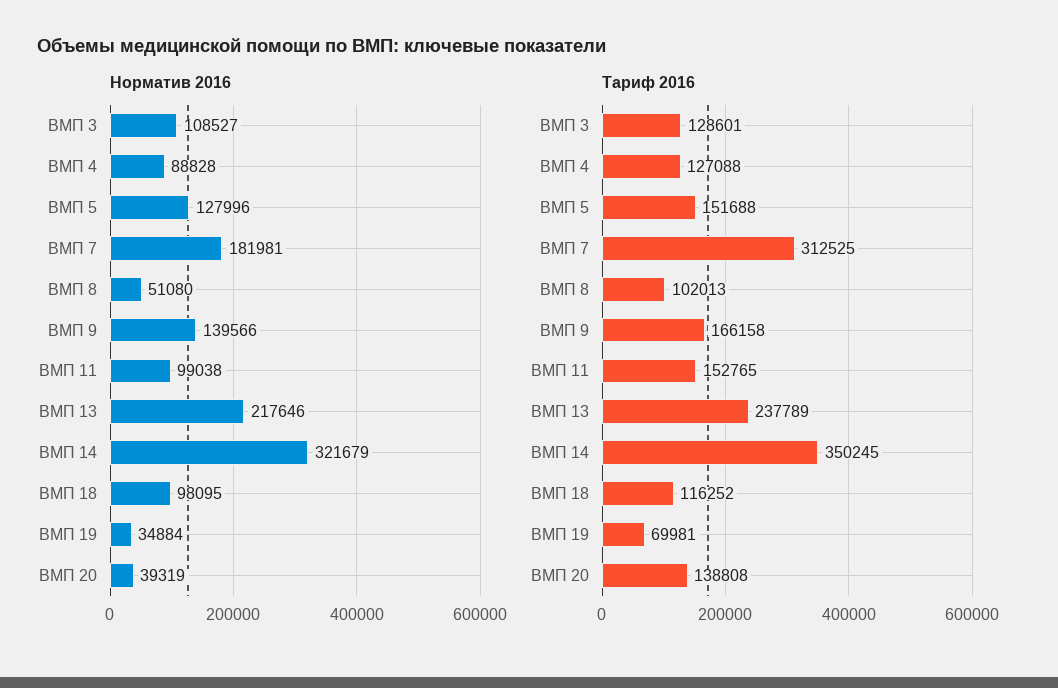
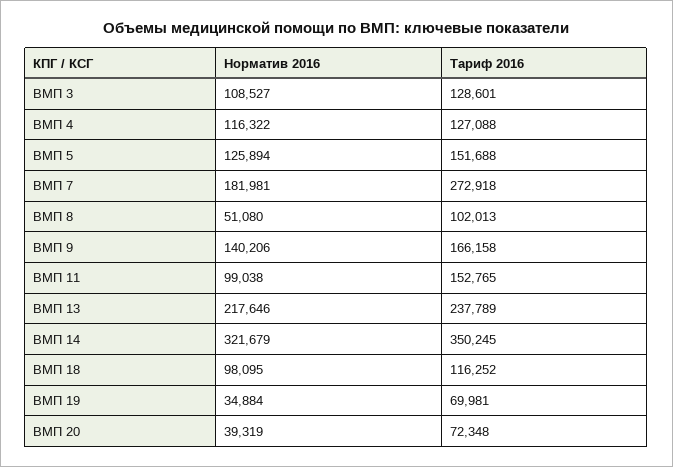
Норматив 2016, ВМП 4: 88828 -> 116322
Норматив 2016, ВМП 5: 127996 -> 125894
Норматив 2016, ВМП 9: 139566 -> 140206
Тариф 2016, ВМП 7: 312525 -> 272918
Тариф 2016, ВМП 20: 138808 -> 72348

